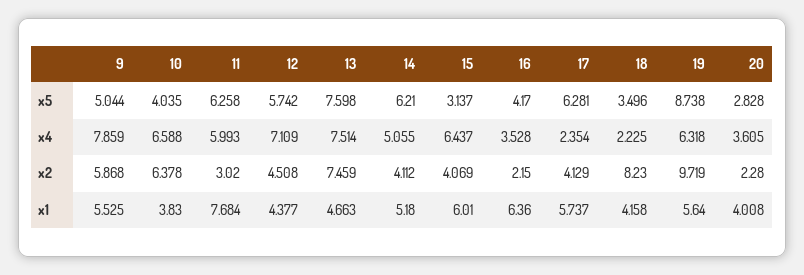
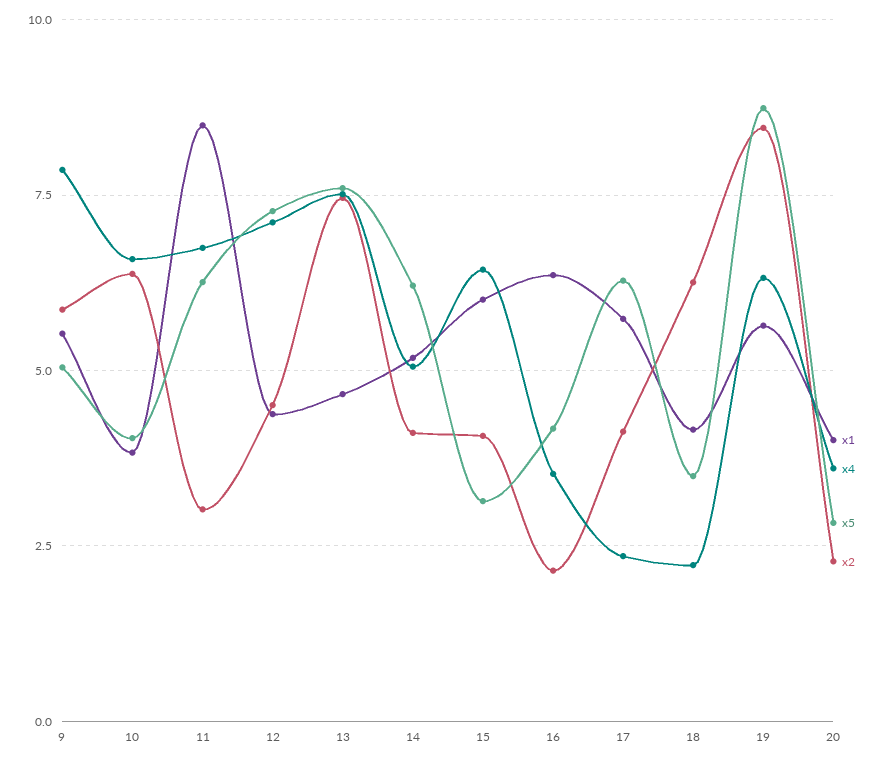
x5, 12: 5.742 -> 7.25
x4, 11: 5.993 -> 6.75
x2, 18: 8.23 -> 6.25
x2, 19: 9.719 -> 8.5
x1, 11: 7.684 -> 8.5

